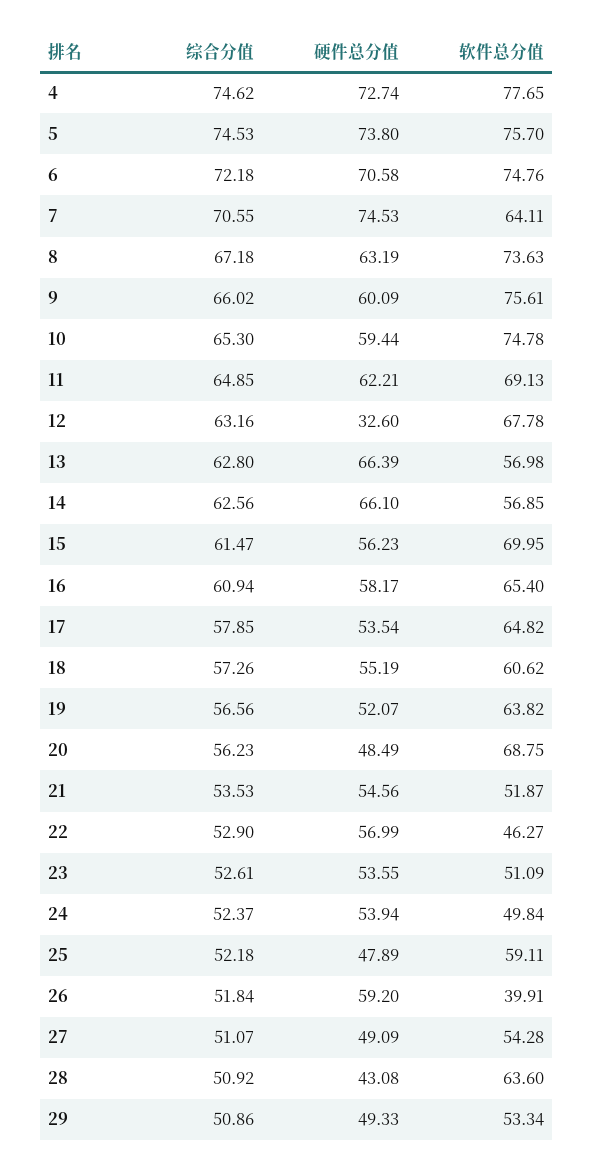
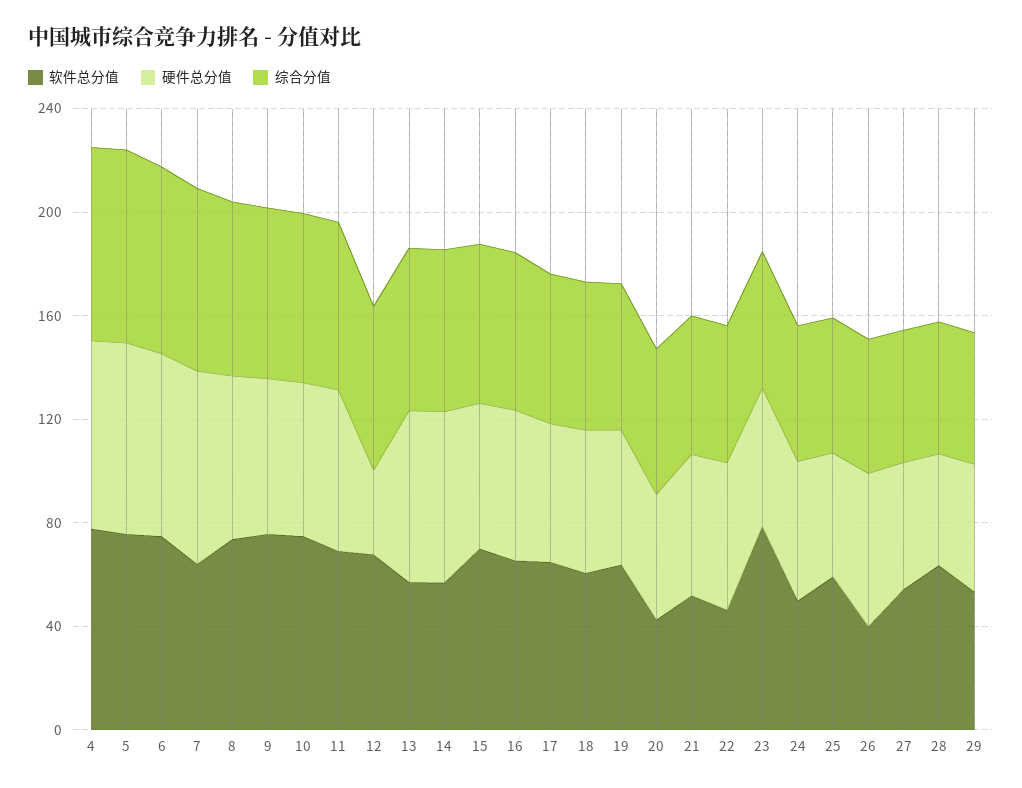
软件总分值, 20: 68.75 -> 40
软件总分值, 23: 51.09 -> 80

